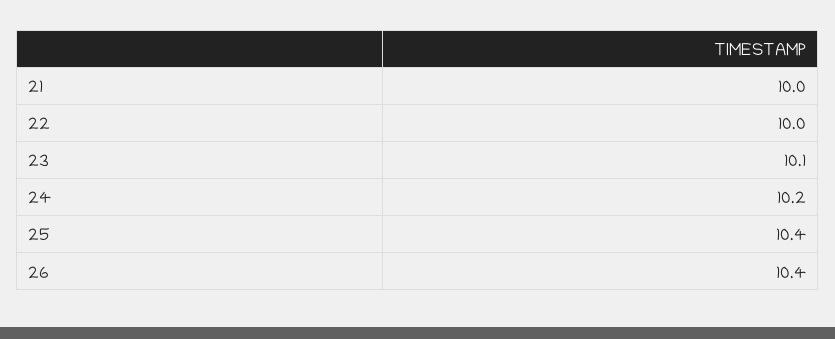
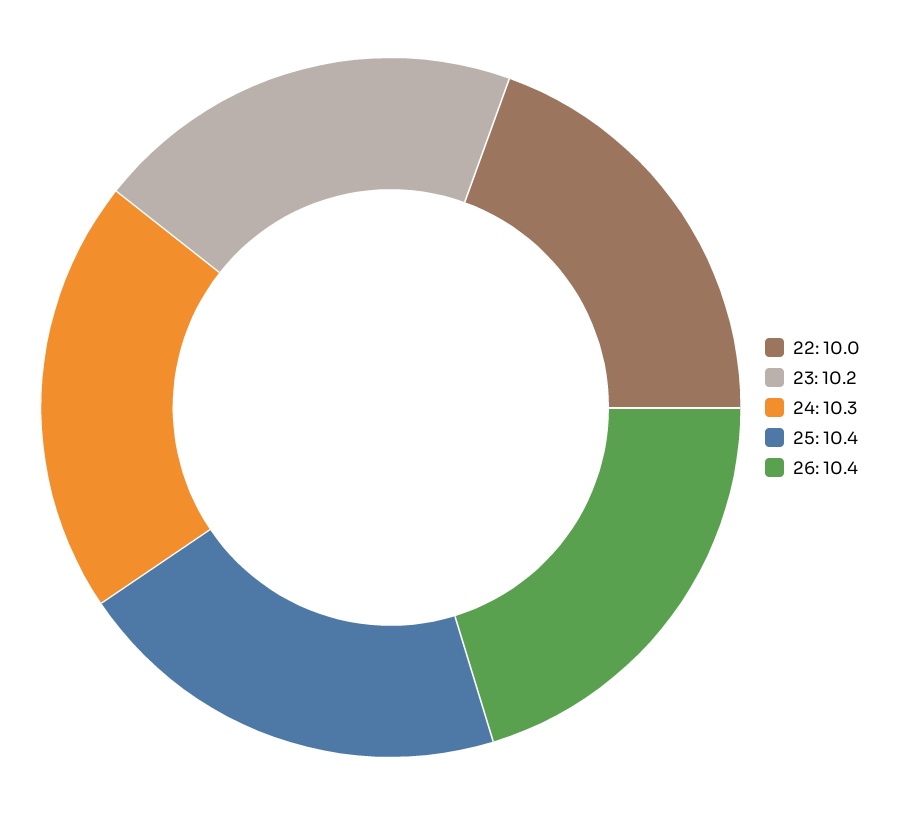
21: 10 -> none
23: 10.1 -> 10.2
24: 10.2 -> 10.3

